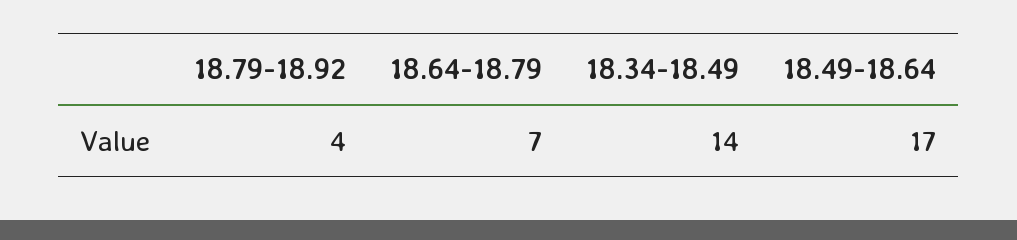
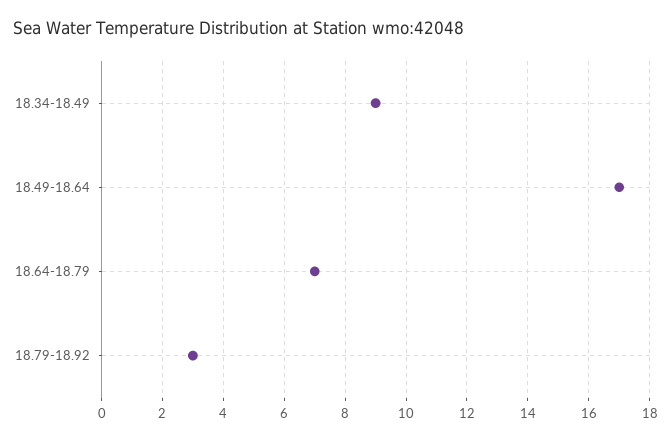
18.79-18.92: 4 -> 3
18.34-18.49: 14 -> 9

